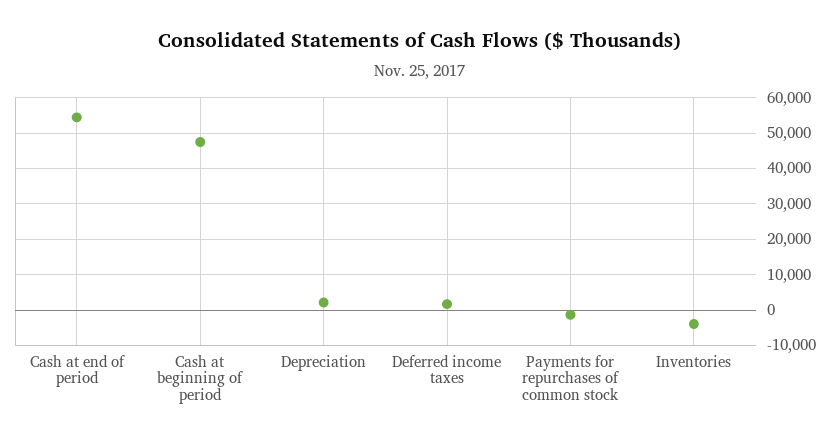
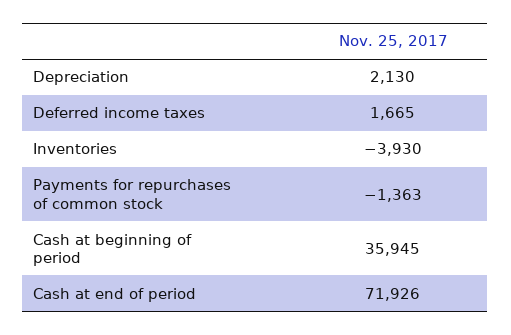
Cash at end of period: 54000 -> 71926
Cash at beginning of period: 48000 -> 35945

